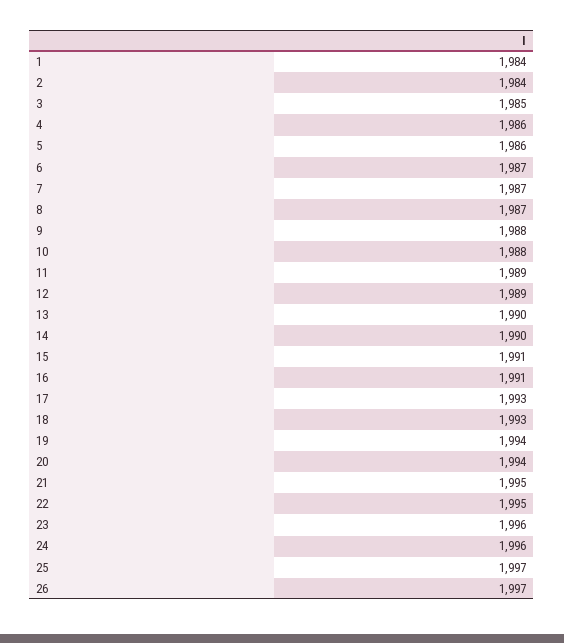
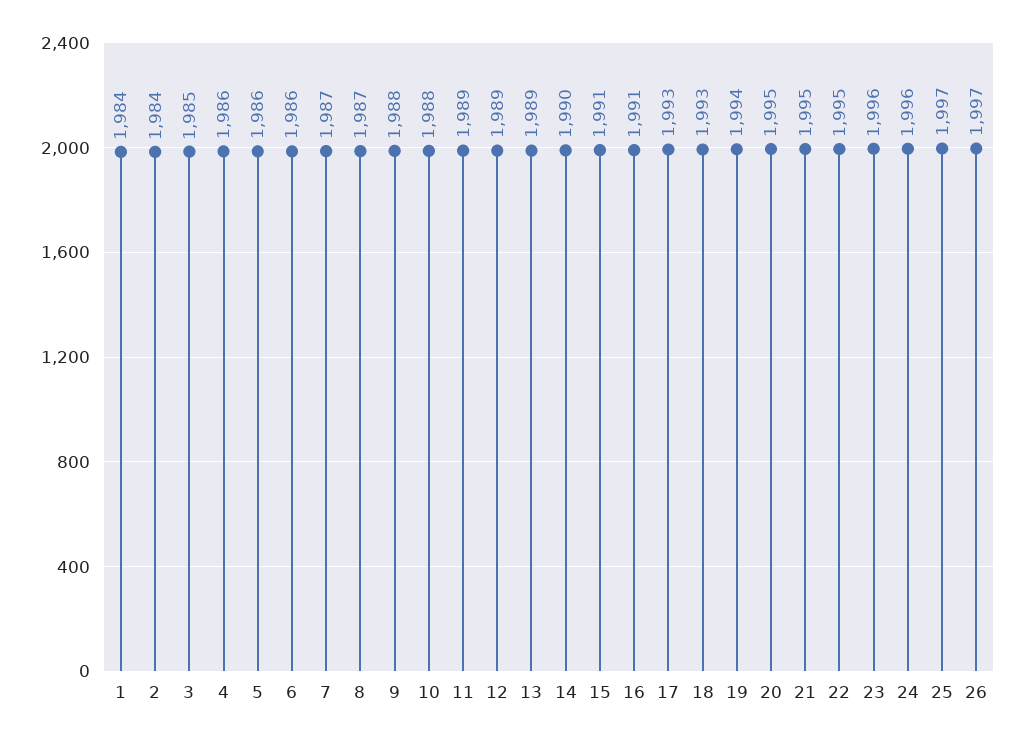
6: 1987 -> 1986
13: 1990 -> 1989
20: 1994 -> 1995

